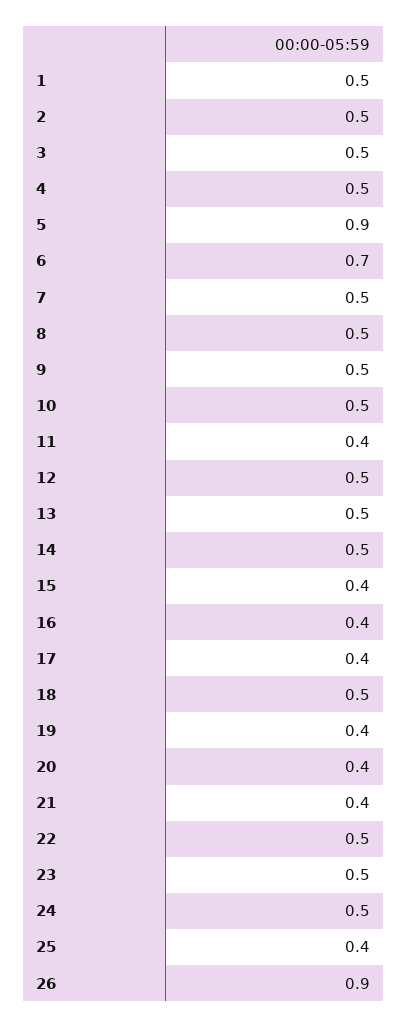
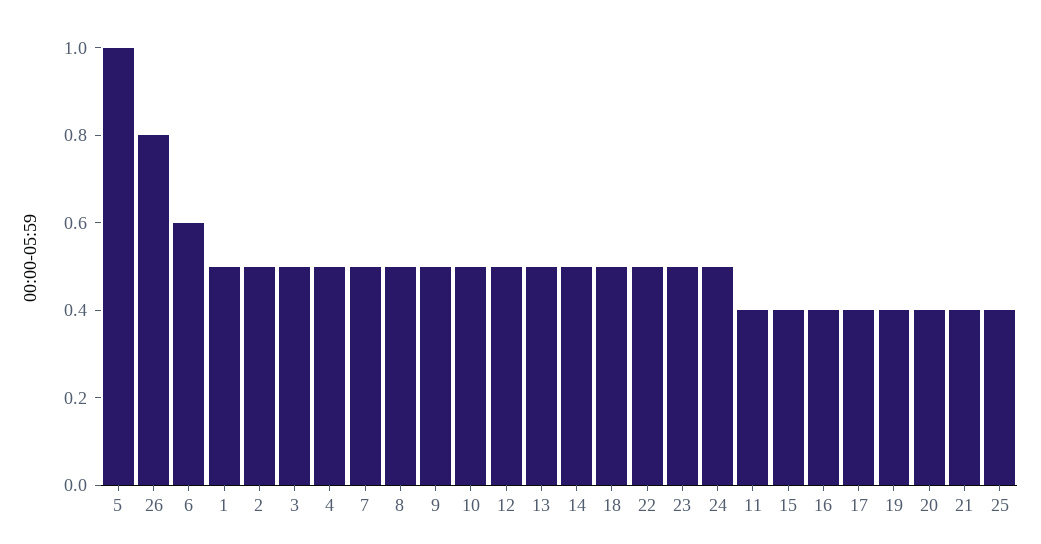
5: 0.9 -> 1
6: 0.7 -> 0.6
26: 0.9 -> 0.8

